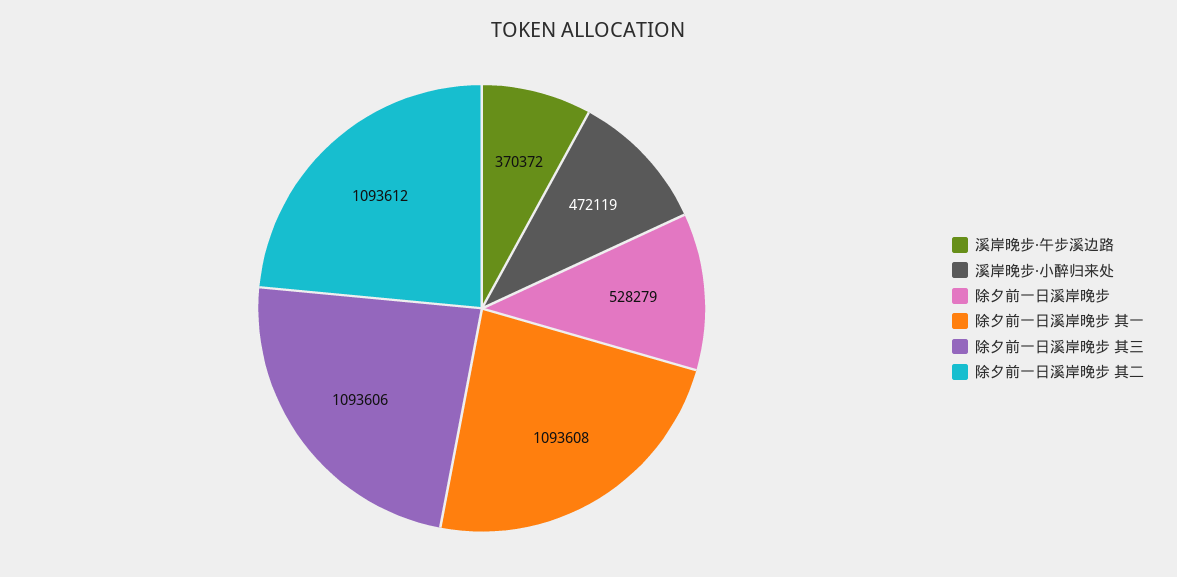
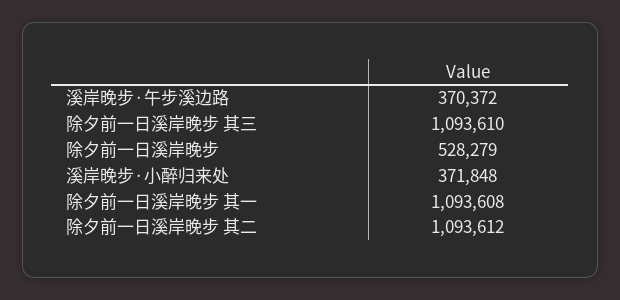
溪岸晚步·小醉归来处: 472119 -> 371848
除夕前一日溪岸晚步 其三: 1093606 -> 1093610

